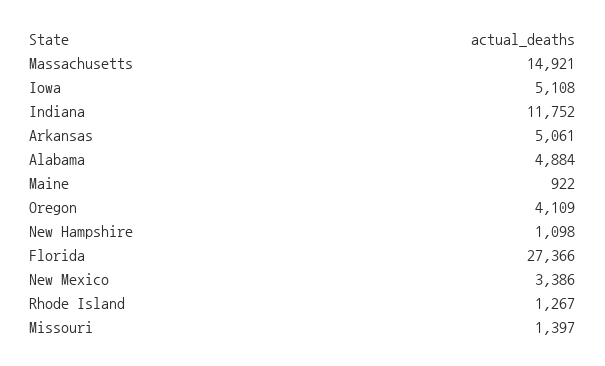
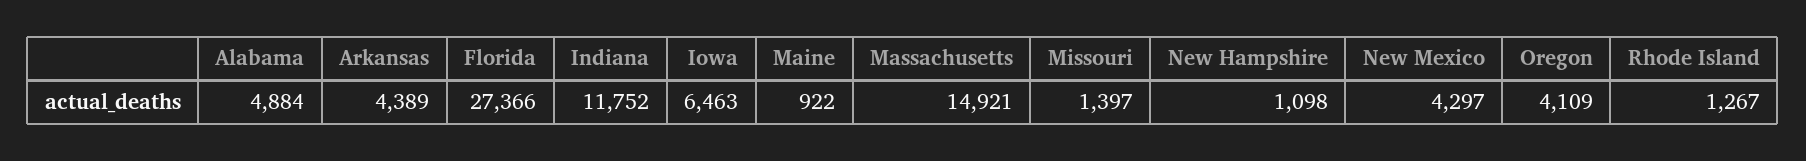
Iowa: 5108 -> 6463
Arkansas: 5061 -> 4389
New Mexico: 3386 -> 4297

